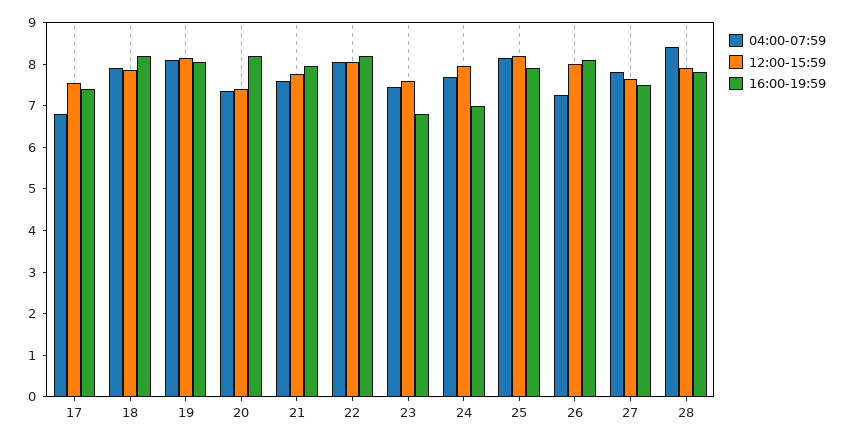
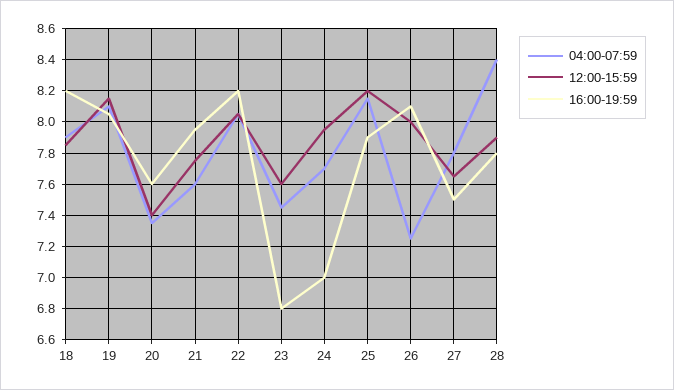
04:00-07:59, 17: 6.8 -> none
12:00-15:59, 17: 7.6 -> none
16:00-19:59, 17: 7.4 -> none
16:00-19:59, 20: 8.2 -> 7.6

